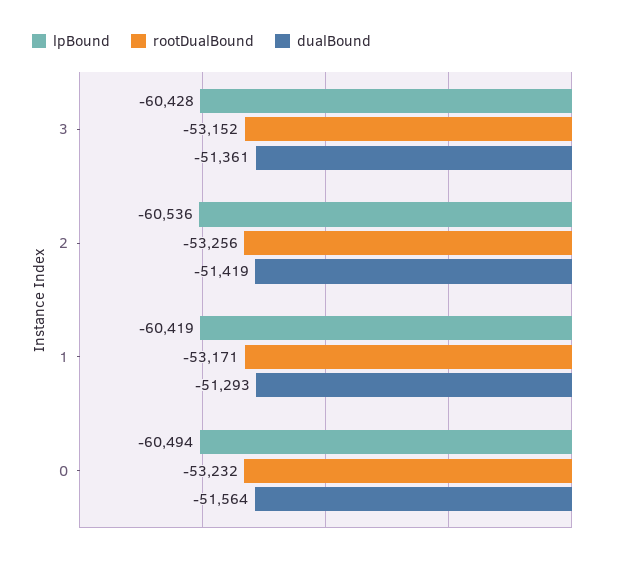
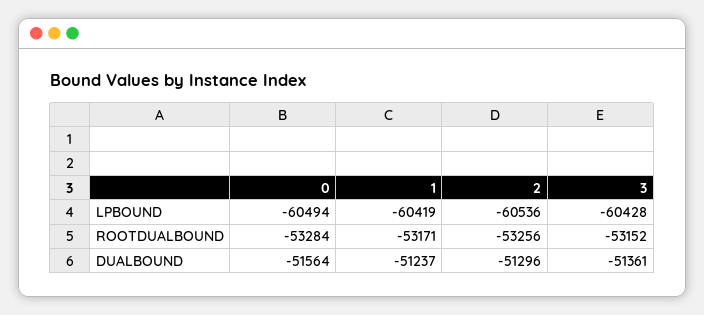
dualBound, 2: -51419 -> -51296
dualBound, 1: -51293 -> -51237
rootDualBound, 0: -53232 -> -53284

